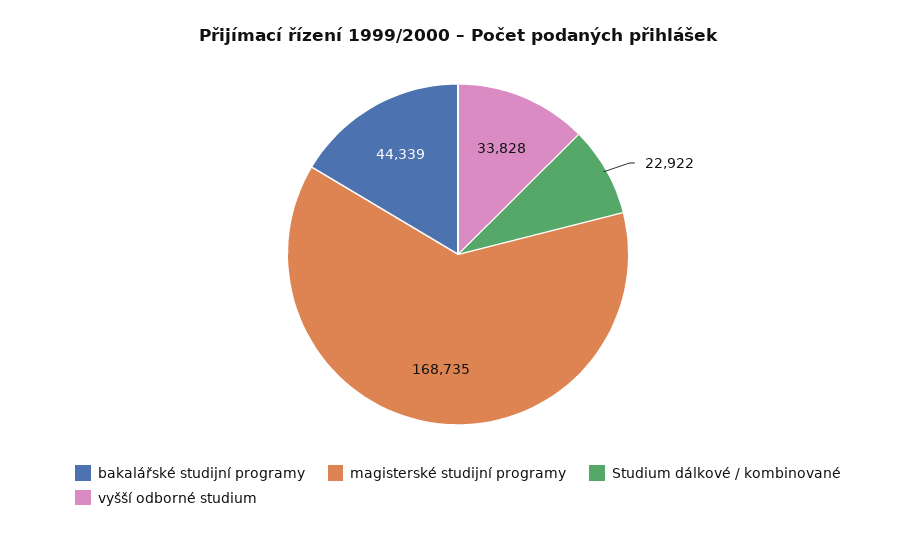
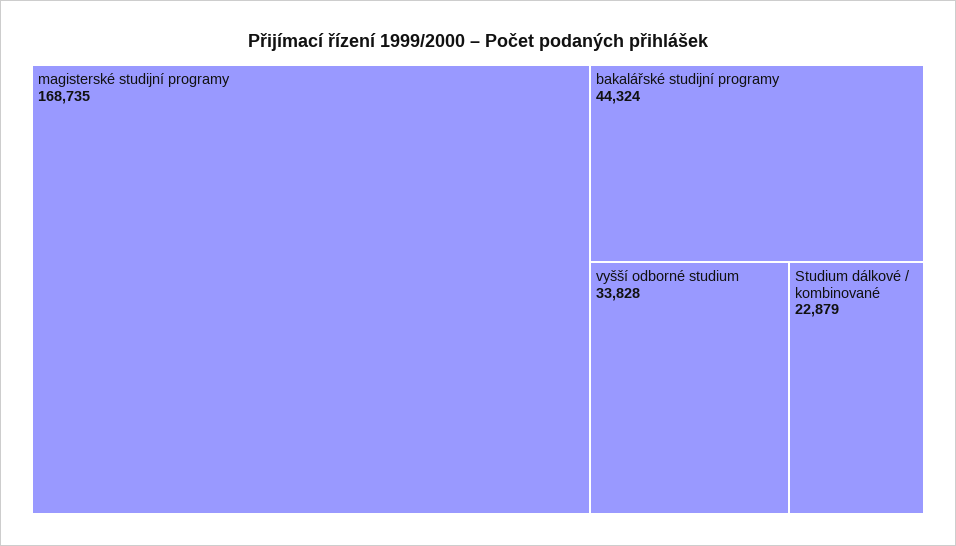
bakalářské studijní programy: 44339 -> 44324
Studium dálkové / kombinované: 22922 -> 22879

